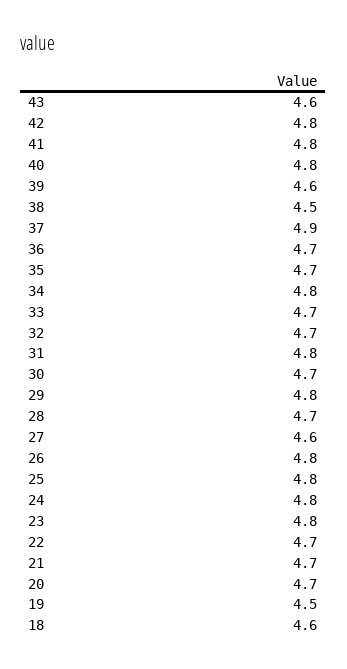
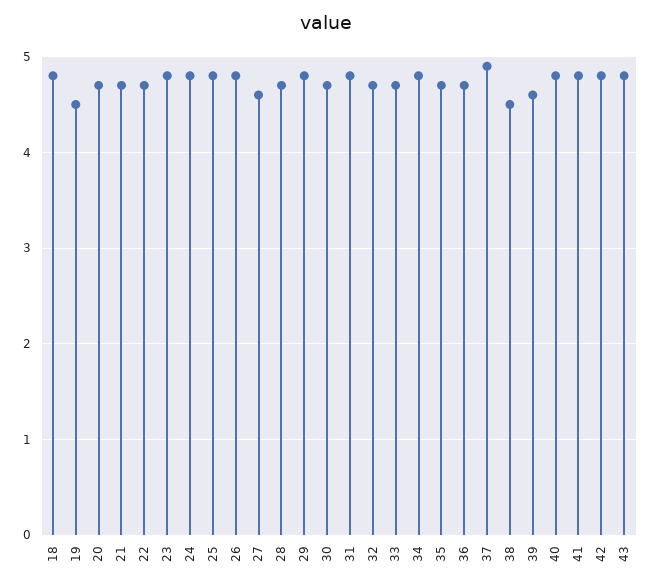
43: 4.6 -> 4.8
18: 4.6 -> 4.8

